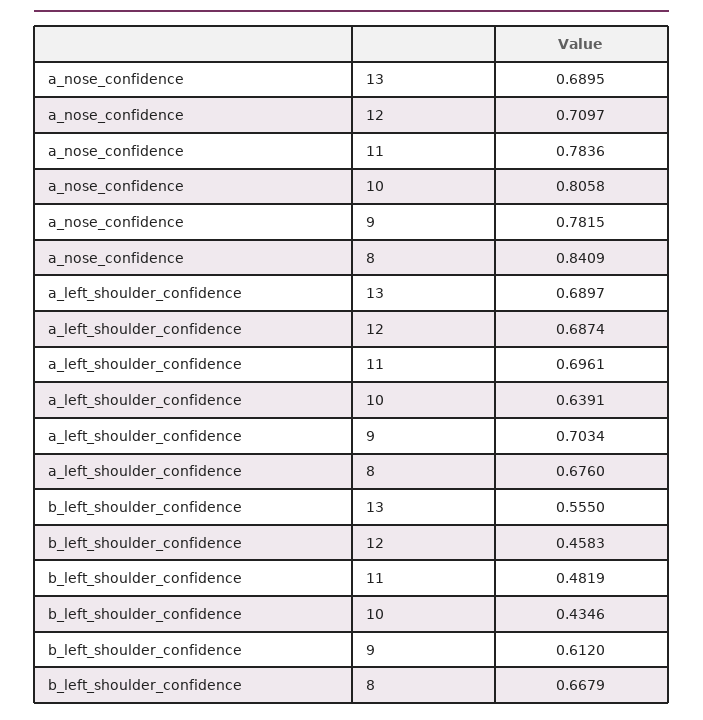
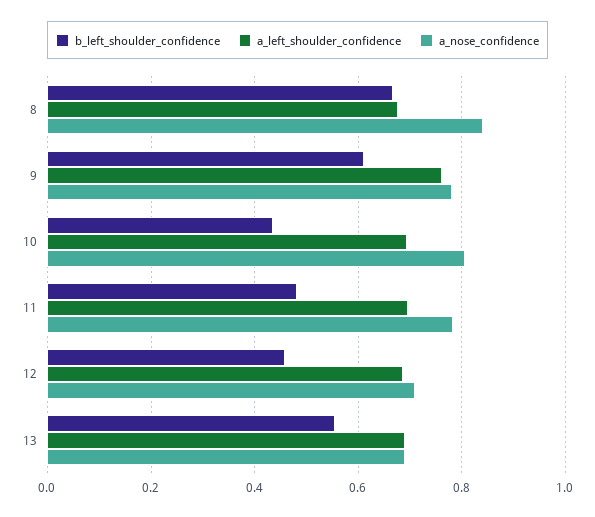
a_left_shoulder_confidence, 10: 0.6391 -> 0.7
a_left_shoulder_confidence, 9: 0.7034 -> 0.76

